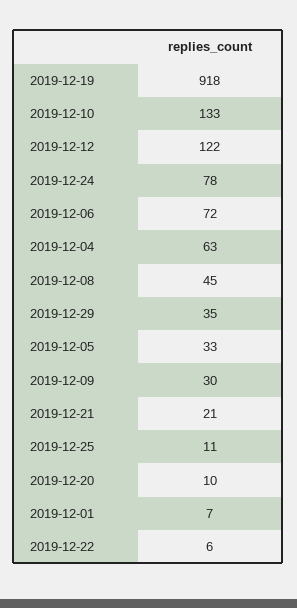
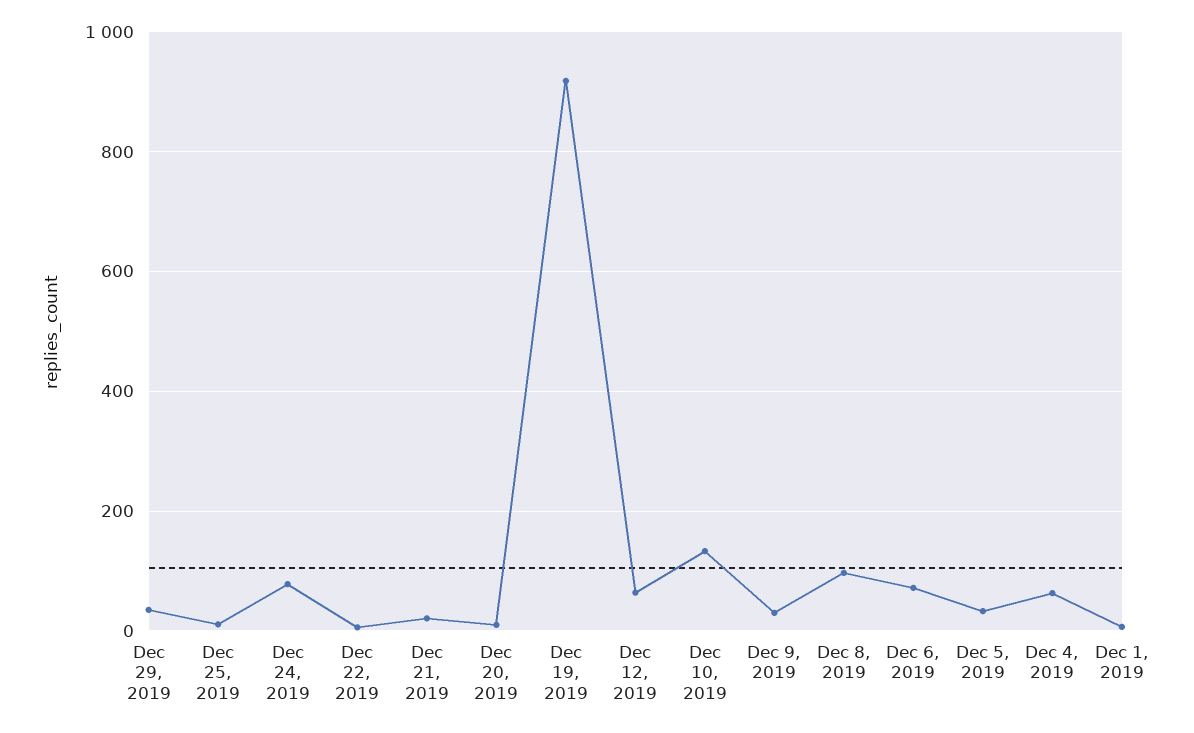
2019-12-12: 122 -> 60
2019-12-08: 45 -> 100

